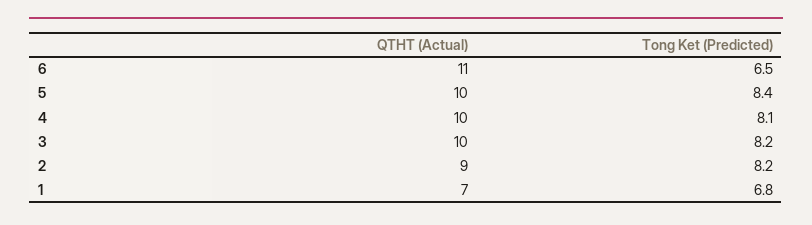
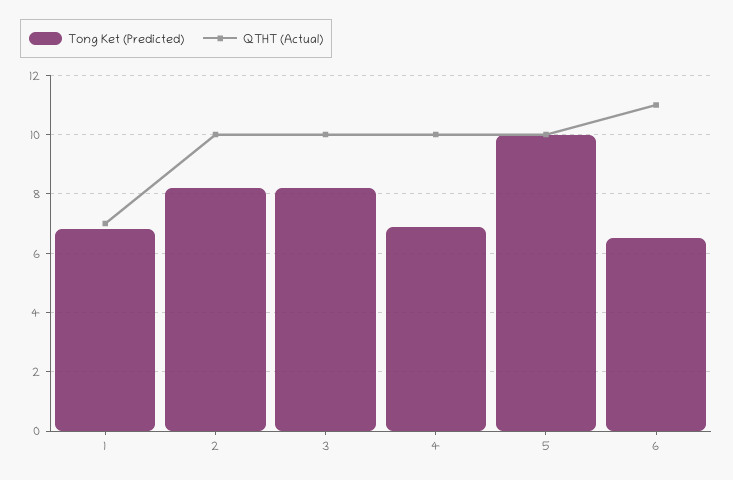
Tong Ket (Predicted), 5: 8.4 -> 10
Tong Ket (Predicted), 4: 8.1 -> 7
QTHT (Actual), 2: 9 -> 10

